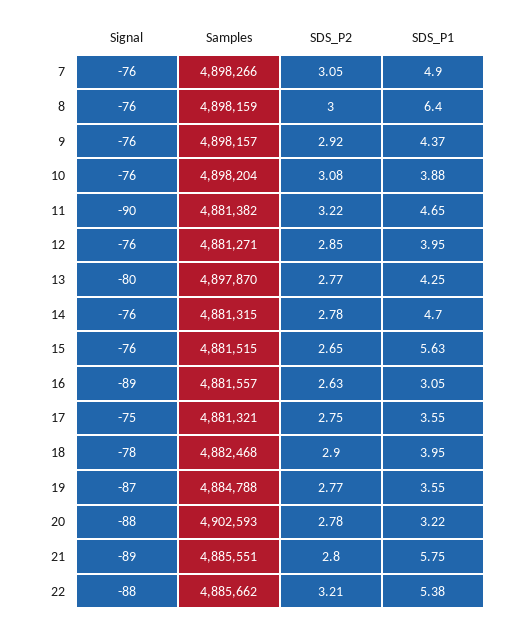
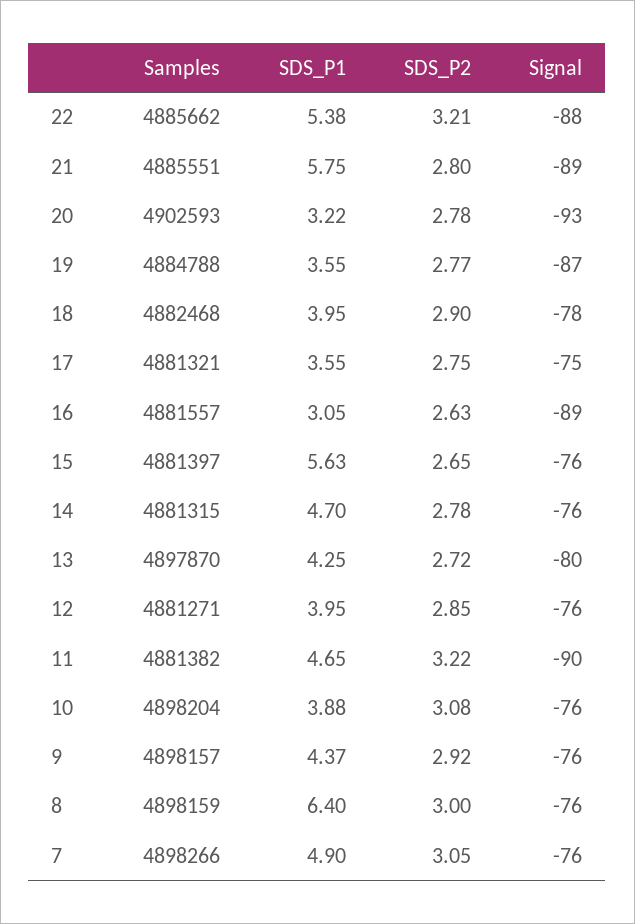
SDS_P2, 13: 2.77 -> 2.72
Samples, 15: 4881515 -> 4881397
Signal, 20: -88 -> -93

